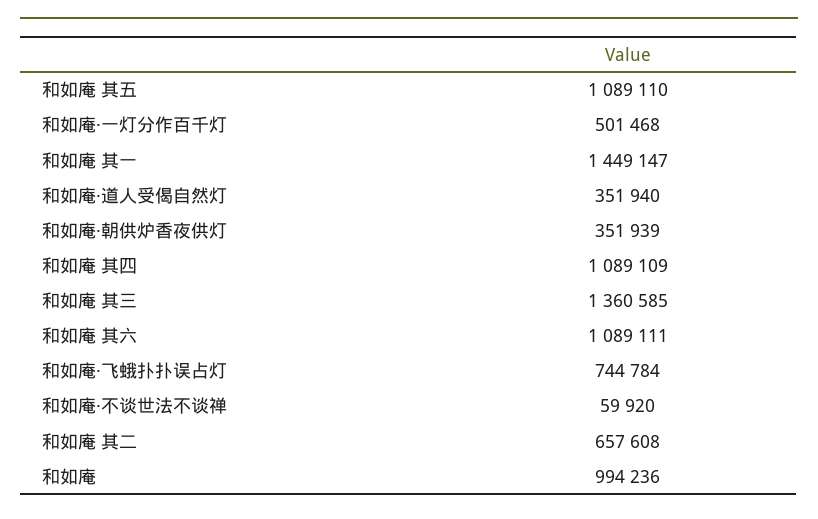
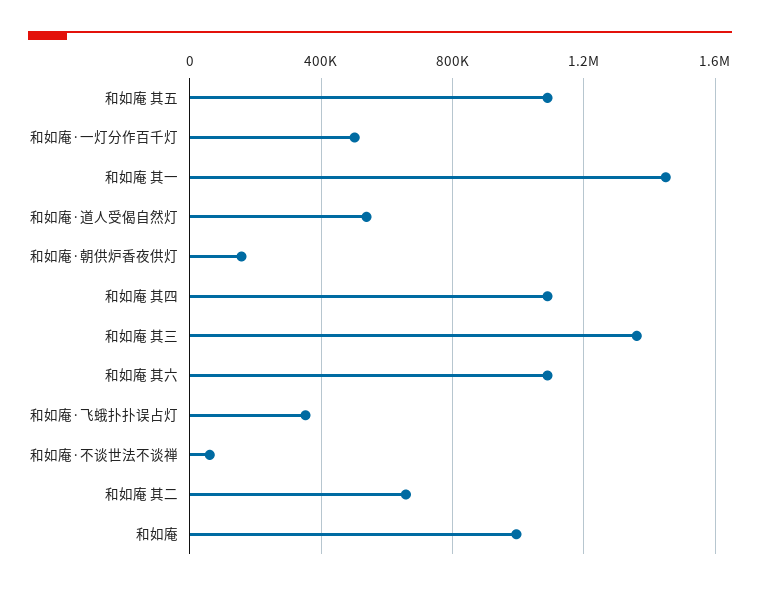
和如庵·道人受偈自然灯: 351940 -> 550000
和如庵·朝供炉香夜供灯: 351939 -> 150000
和如庵·飞蛾扑扑误占灯: 744784 -> 350000

